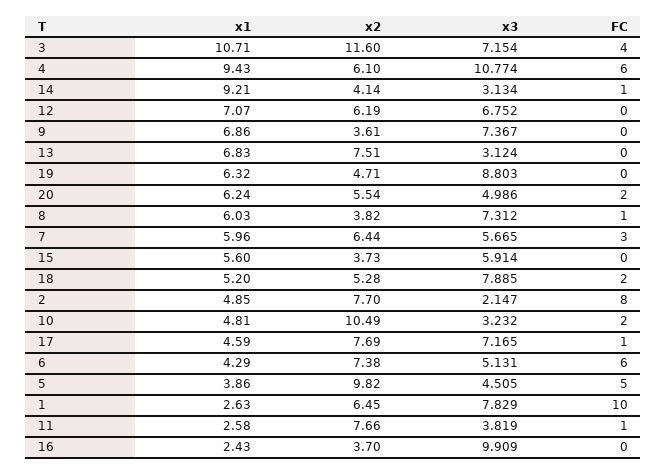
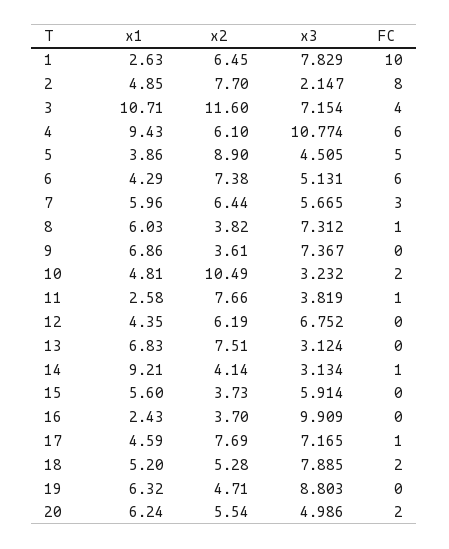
x1, 12: 7.07 -> 4.35
x2, 5: 9.82 -> 8.9

